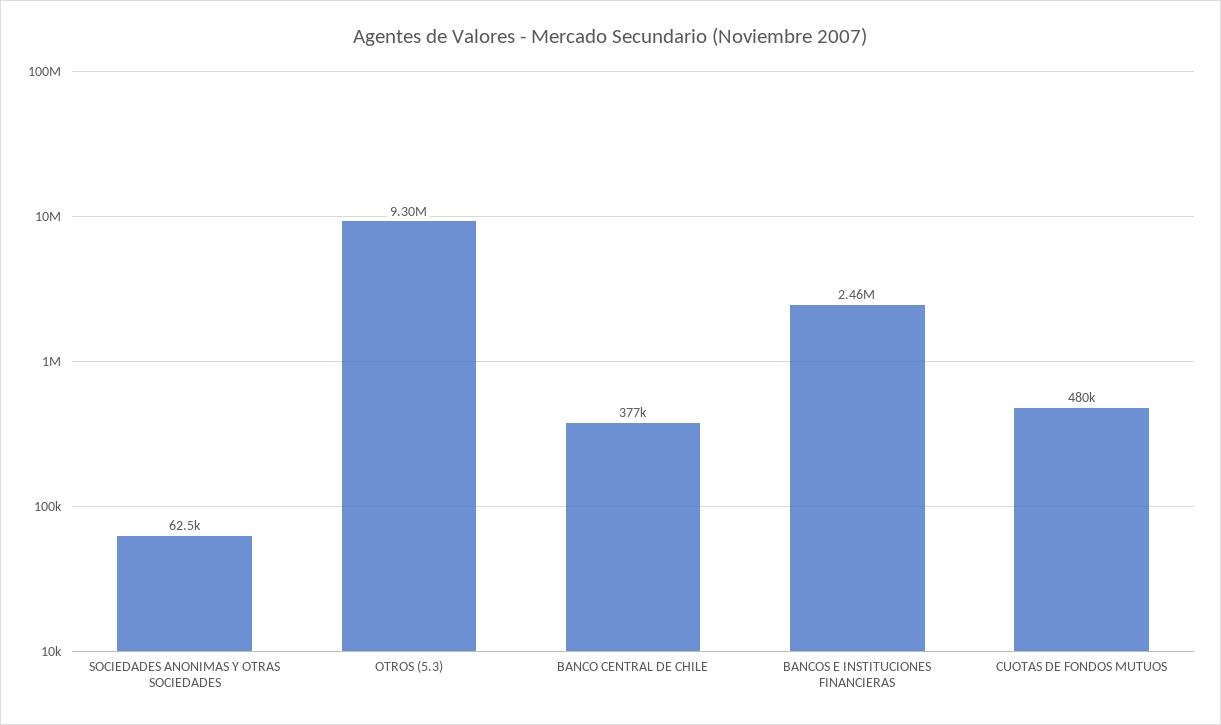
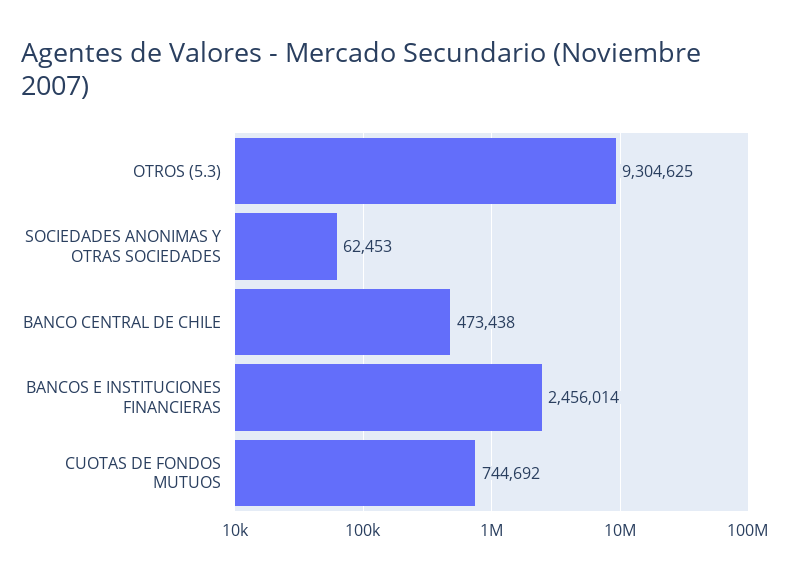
BANCO CENTRAL DE CHILE: 377000 -> 473438
CUOTAS DE FONDOS MUTUOS: 480000 -> 744692

